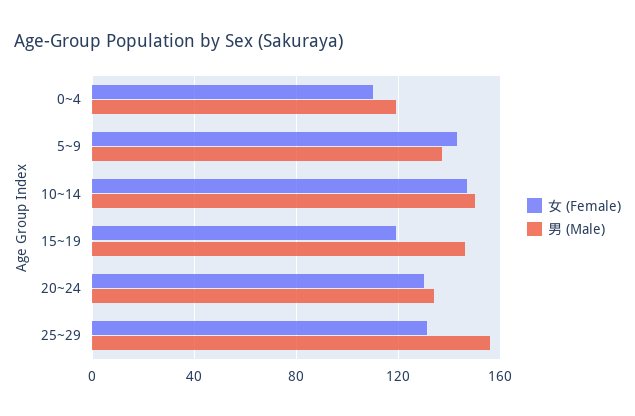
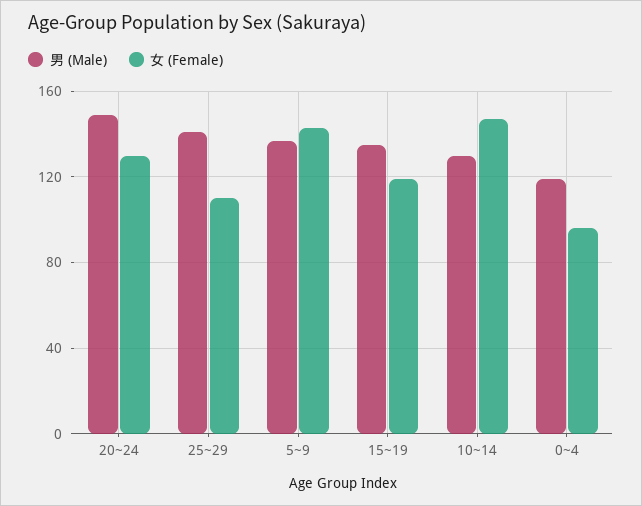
女 (Female), 0~4: 110 -> 95
男 (Male), 10~14: 150 -> 130
男 (Male), 15~19: 145 -> 135
男 (Male), 20~24: 135 -> 150
女 (Female), 25~29: 130 -> 110
男 (Male), 25~29: 155 -> 140

